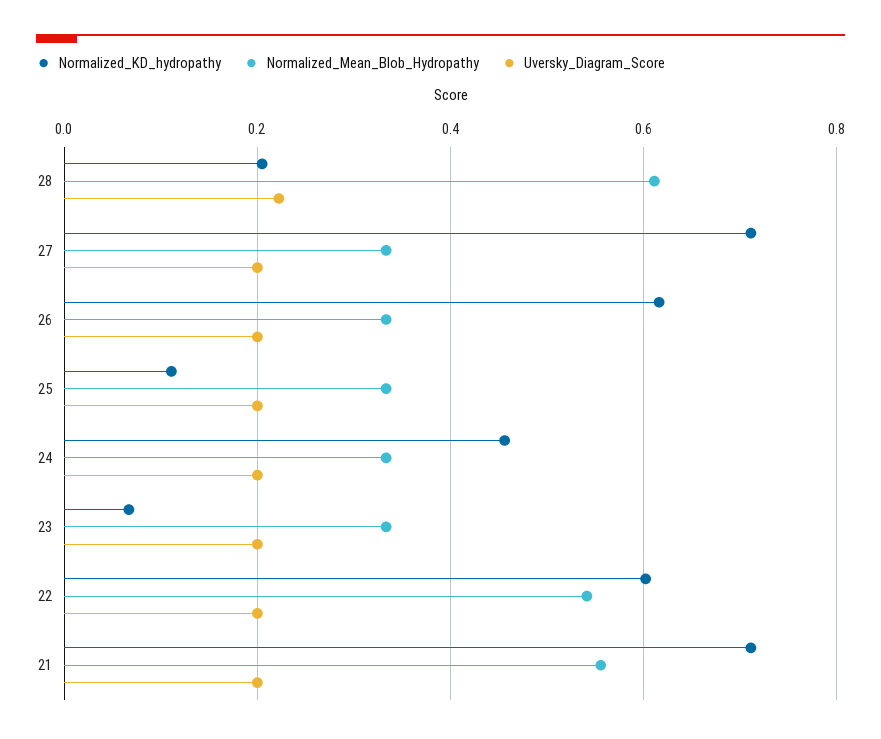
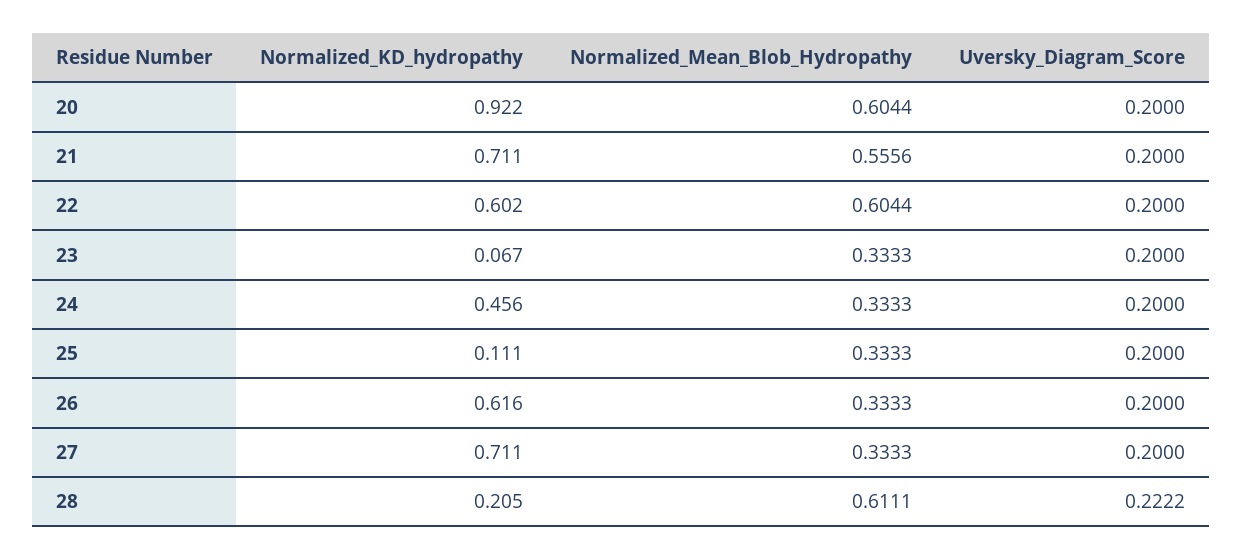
Normalized_Mean_Blob_Hydropathy, 22: 0.54 -> 0.6044
Normalized_KD_hydropathy, 20: none -> 0.922
Normalized_Mean_Blob_Hydropathy, 20: none -> 0.6044
Uversky_Diagram_Score, 20: none -> 0.2

